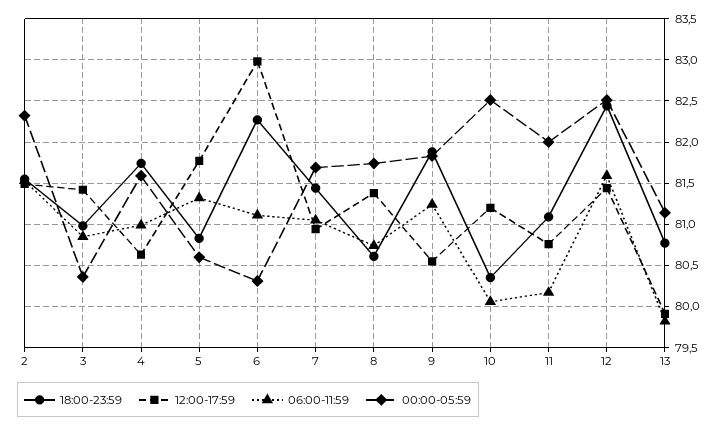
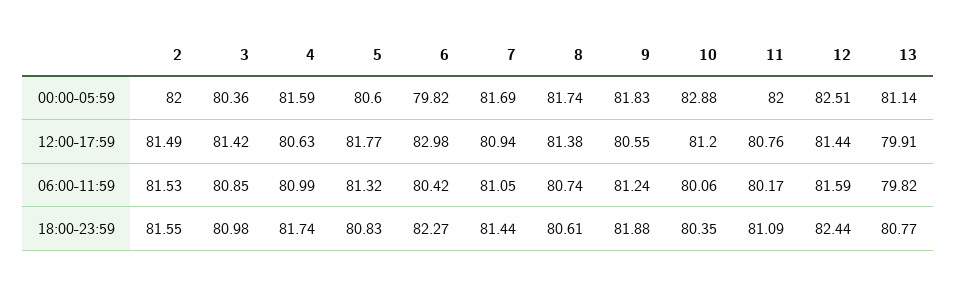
00:00-05:59, 2: 82.3 -> 82
06:00-11:59, 6: 81.1 -> 80.42
00:00-05:59, 6: 80.3 -> 79.82
00:00-05:59, 10: 82.5 -> 82.88

